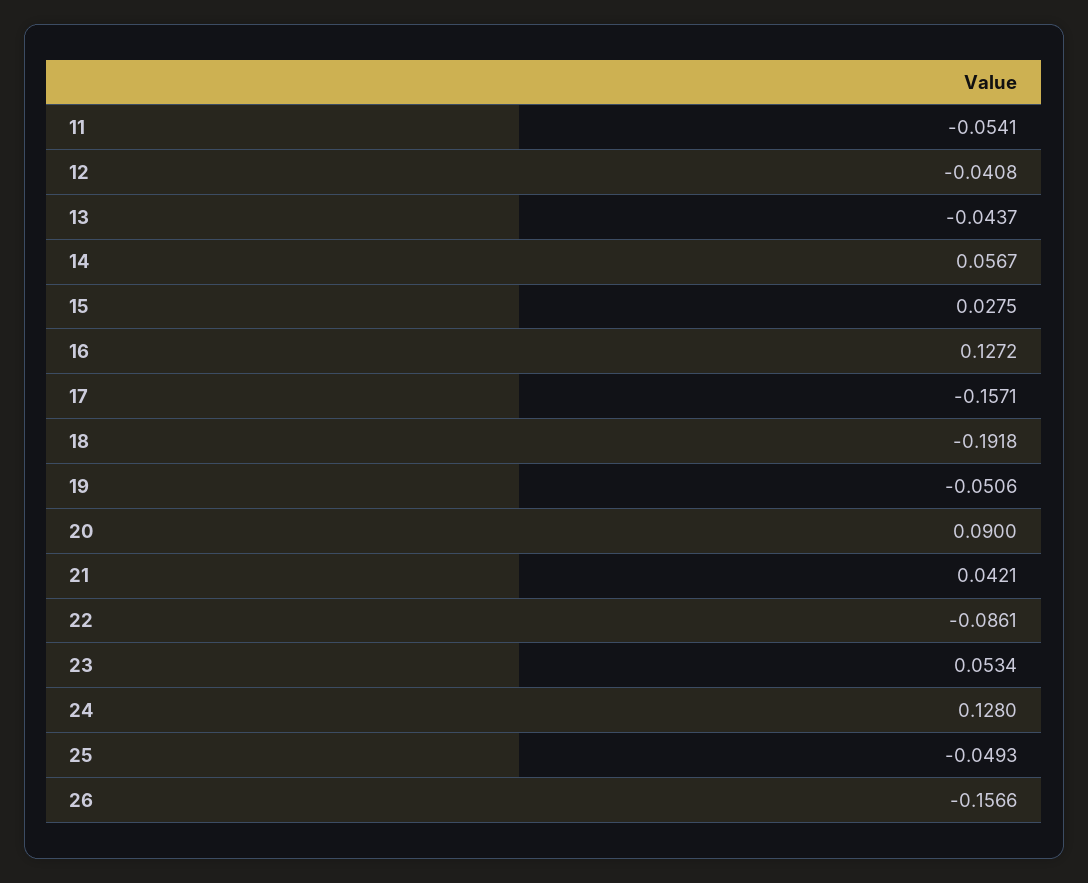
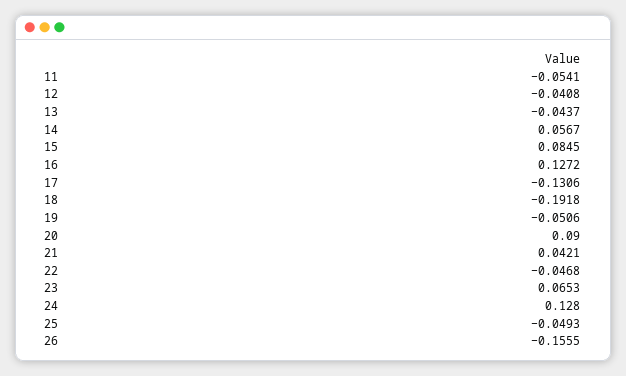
15: 0.0275 -> 0.0845
17: -0.1571 -> -0.1306
22: -0.0861 -> -0.0468
23: 0.0534 -> 0.0653
26: -0.1566 -> -0.1555

